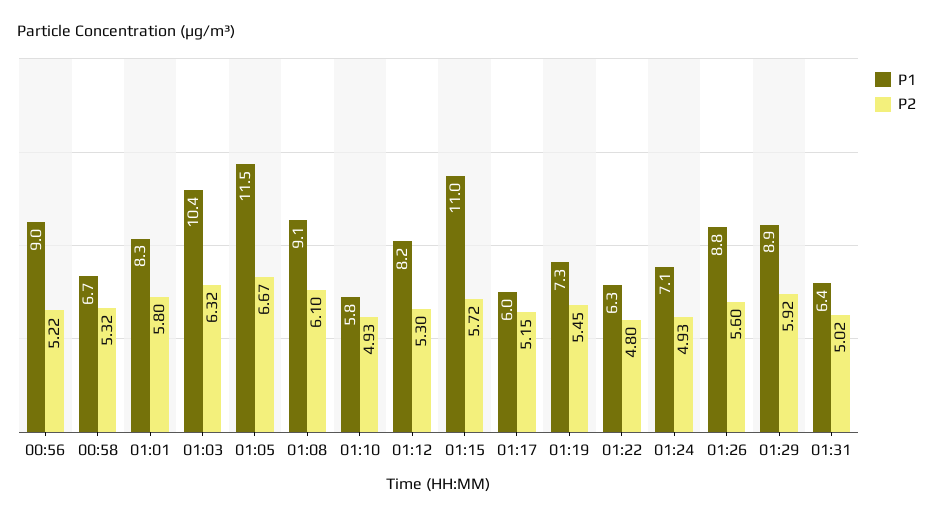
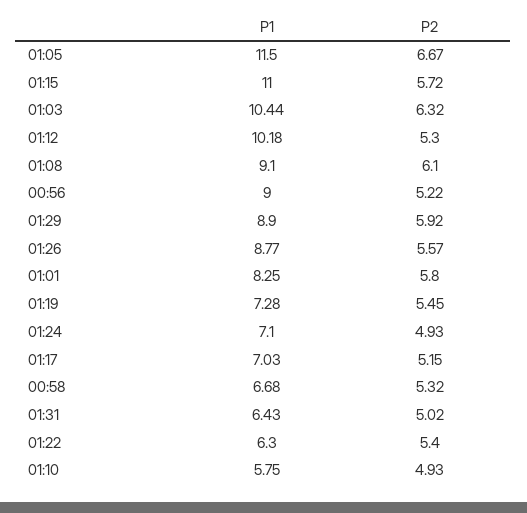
P1, 01:12: 8.2 -> 10.18
P1, 01:17: 6 -> 7.03
P2, 01:22: 4.8 -> 5.4
P2, 01:26: 5.6 -> 5.57

